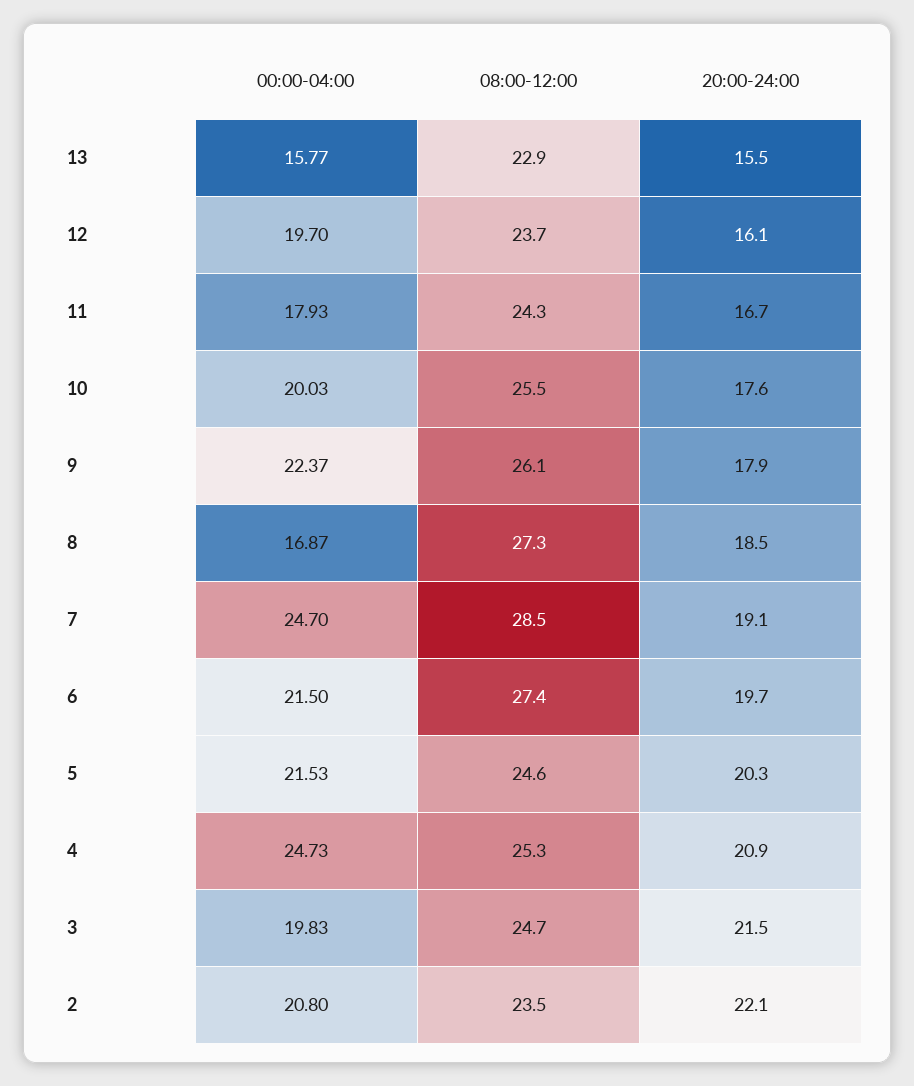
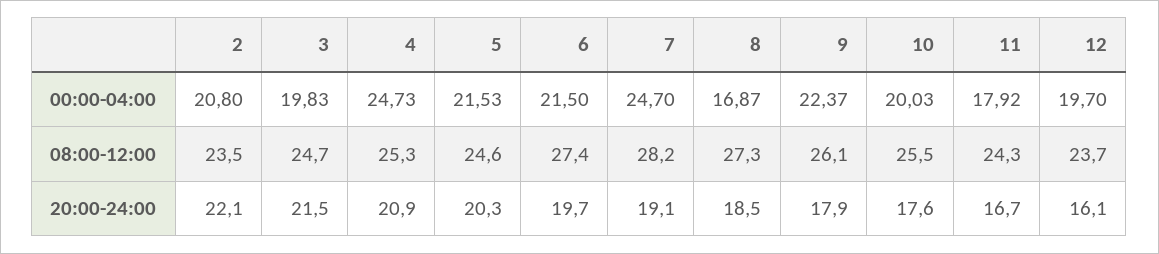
00:00-04:00, 13: 15.77 -> none
08:00-12:00, 13: 22.9 -> none
20:00-24:00, 13: 15.5 -> none
00:00-04:00, 11: 17.93 -> 17.92
08:00-12:00, 7: 28.5 -> 28.2

